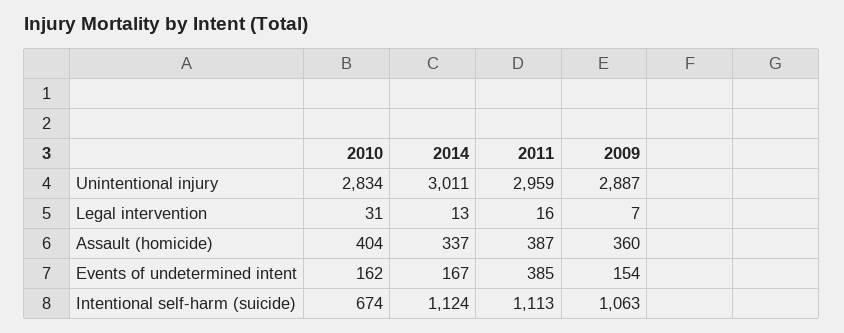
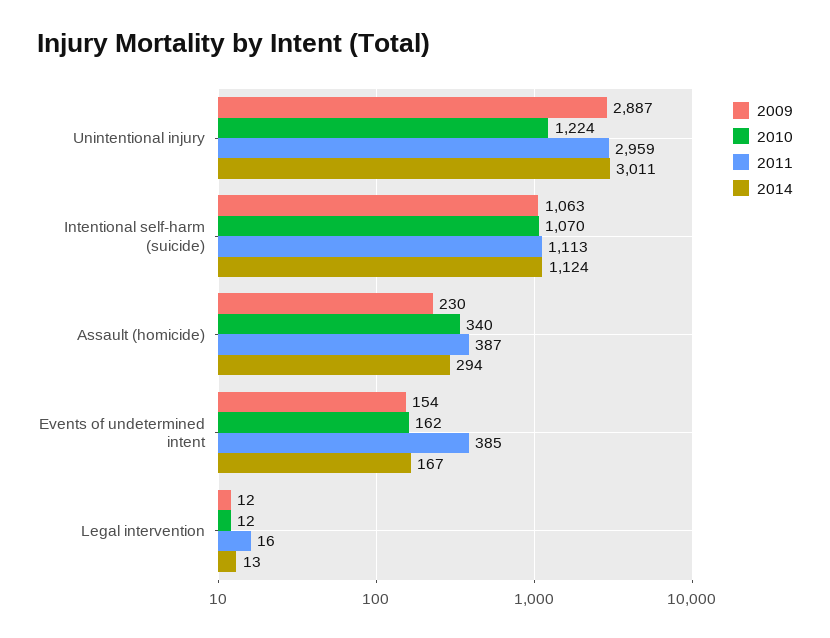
2010, Unintentional injury: 2834 -> 1224
2010, Legal intervention: 31 -> 12
2009, Legal intervention: 7 -> 12
2010, Assault (homicide): 404 -> 340
2014, Assault (homicide): 337 -> 294
2009, Assault (homicide): 360 -> 230
2010, Intentional self-harm (suicide): 674 -> 1070

